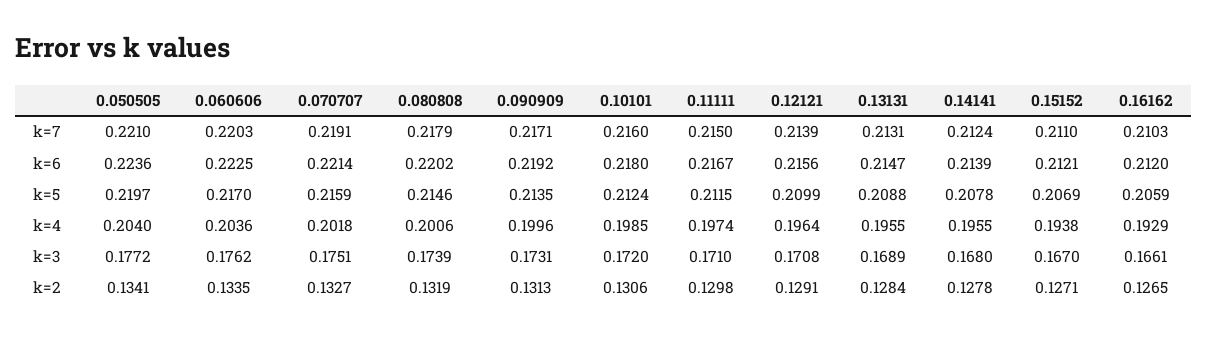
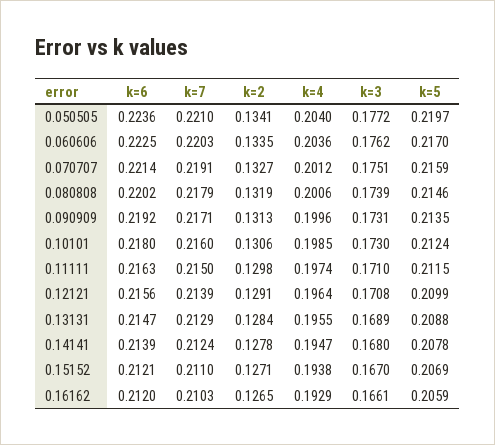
0.13131, k=7: 0.2131 -> 0.2129
0.11111, k=6: 0.2167 -> 0.2163
0.070707, k=4: 0.2018 -> 0.2012
0.14141, k=4: 0.1955 -> 0.1947
0.10101, k=3: 0.172 -> 0.173

